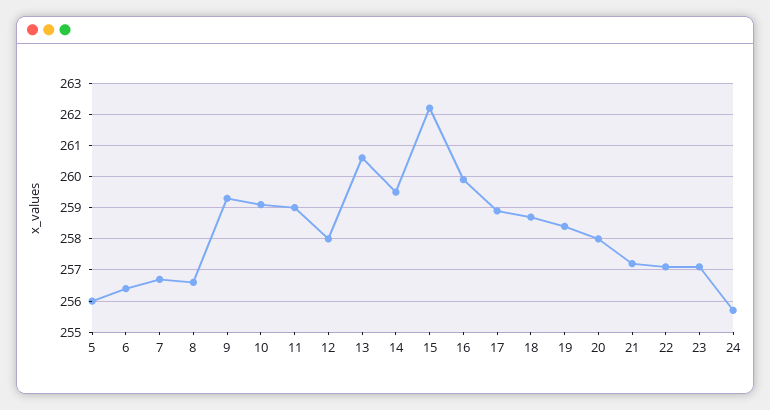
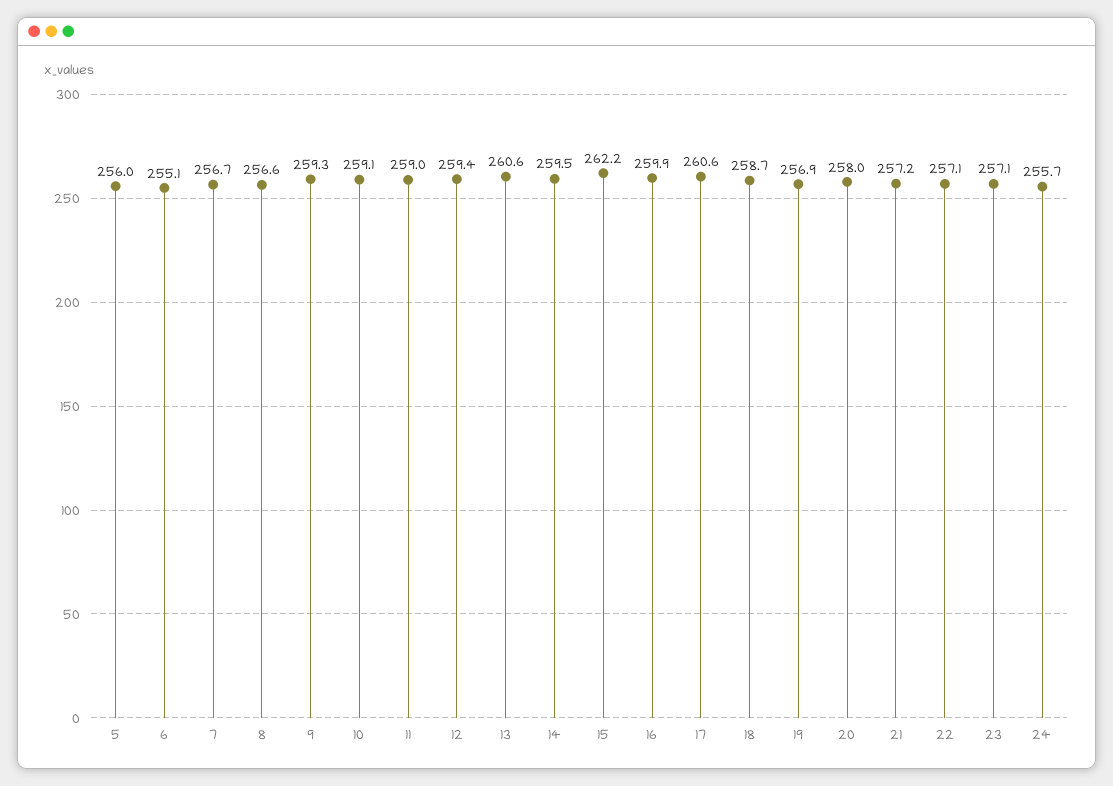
6: 256.5 -> 255.1
12: 258 -> 259.4
17: 259 -> 260.6
19: 258.5 -> 256.9

